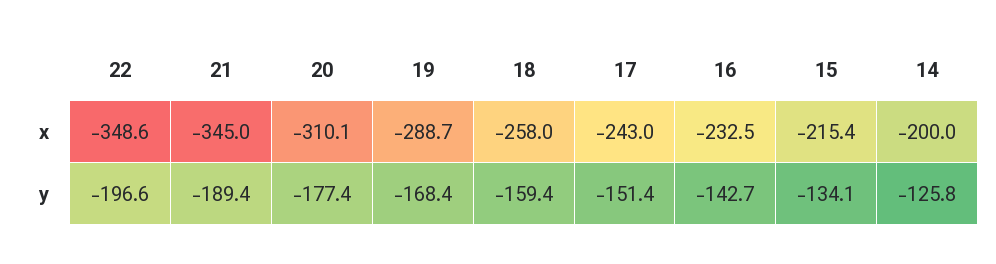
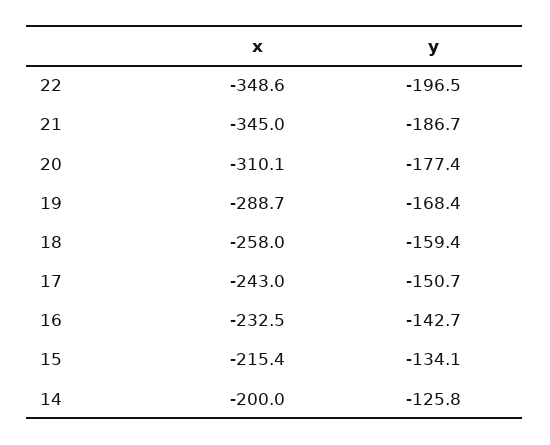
22, y: -196.6 -> -196.5
21, y: -189.4 -> -186.7
17, y: -151.4 -> -150.7

